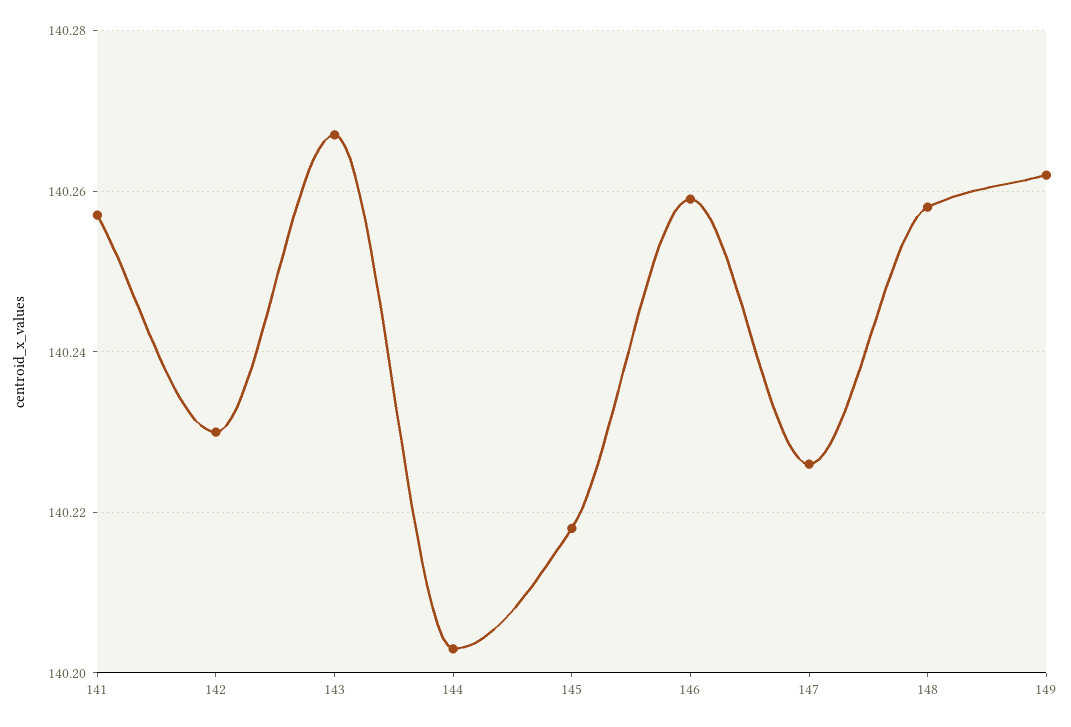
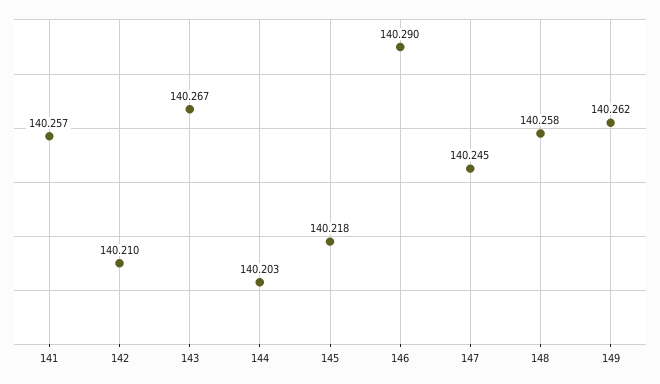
142: 140.23 -> 140.21
146: 140.26 -> 140.29
147: 140.225 -> 140.245

